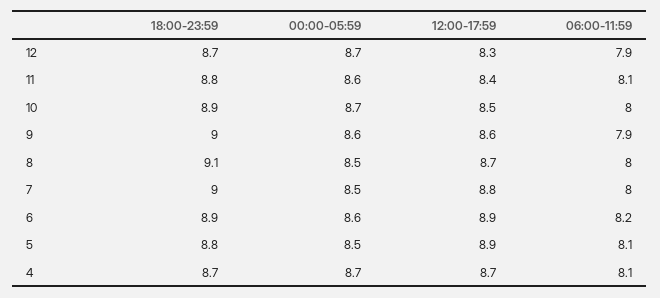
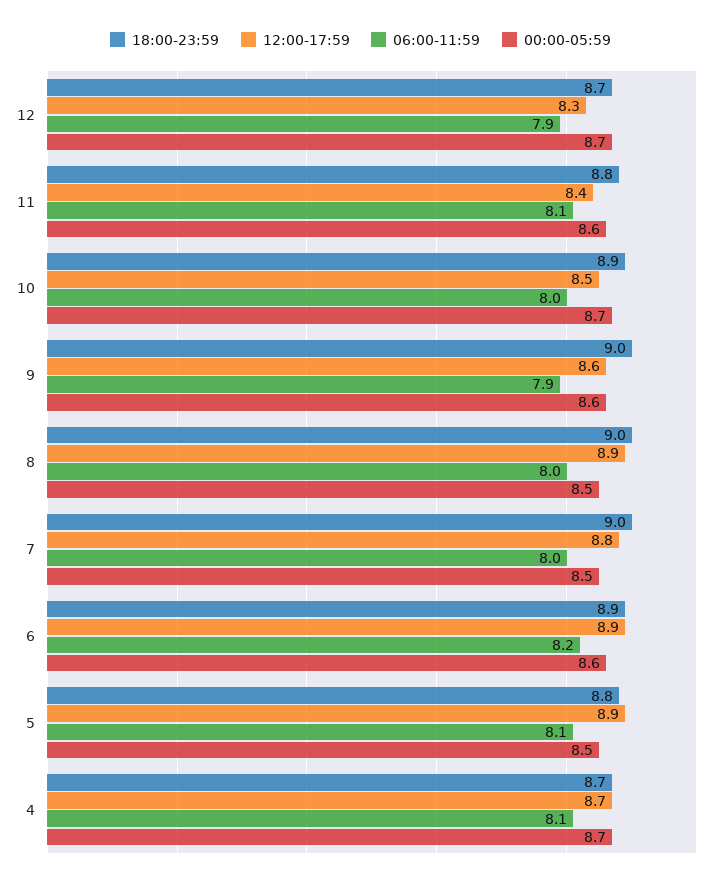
18:00-23:59, 8: 9.1 -> 9
12:00-17:59, 8: 8.7 -> 8.9

